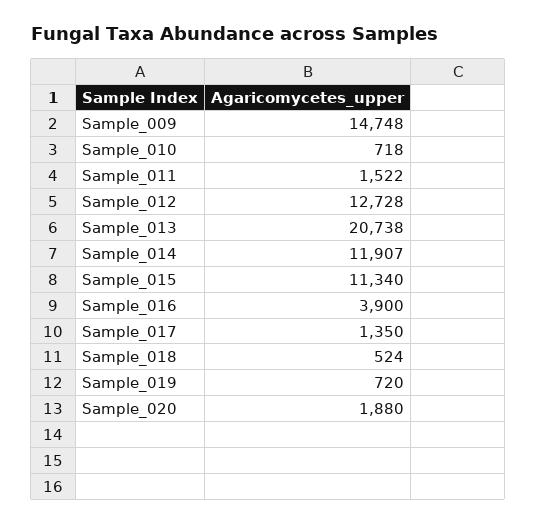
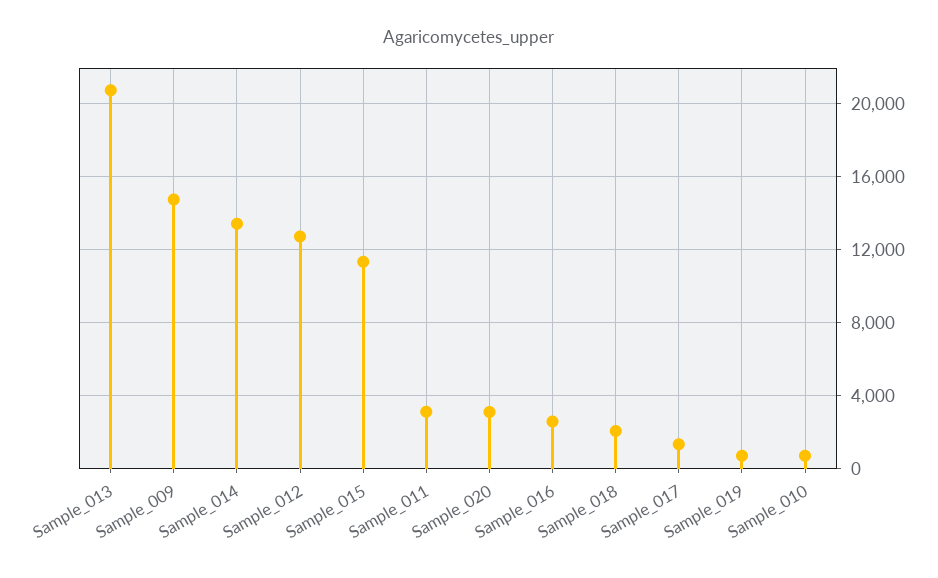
Sample_011: 1522 -> 3000
Sample_014: 11907 -> 13500
Sample_016: 3900 -> 2500
Sample_018: 524 -> 2000
Sample_020: 1880 -> 3000

